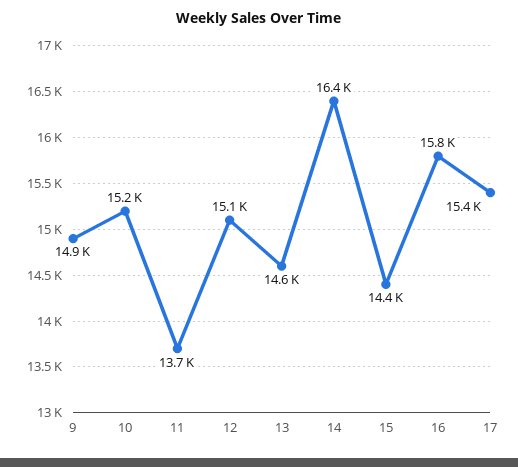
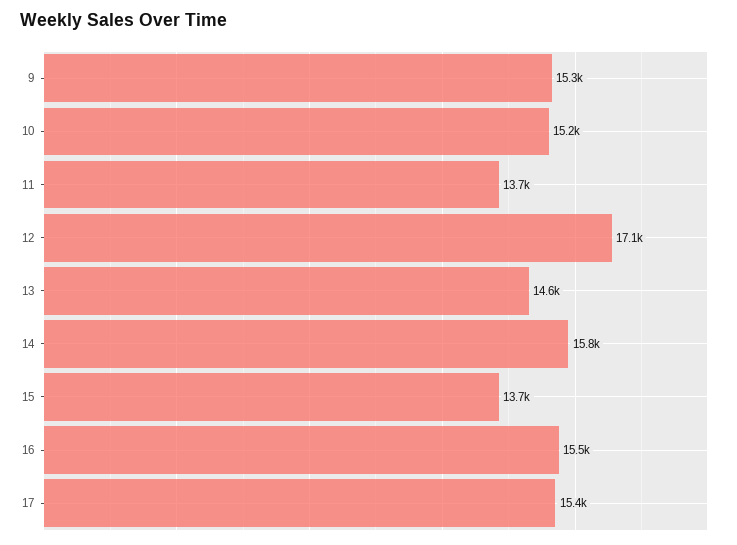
9: 14900 -> 15300
12: 15100 -> 17100
14: 16400 -> 15800
15: 14400 -> 13700
16: 15800 -> 15500

